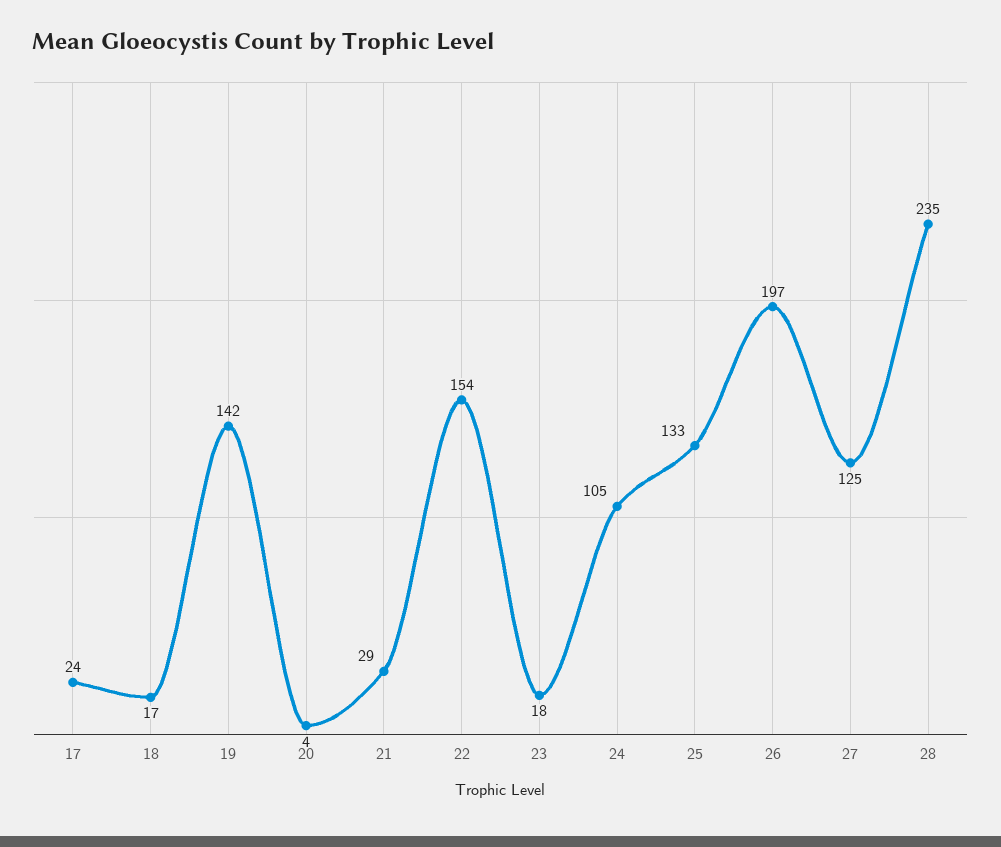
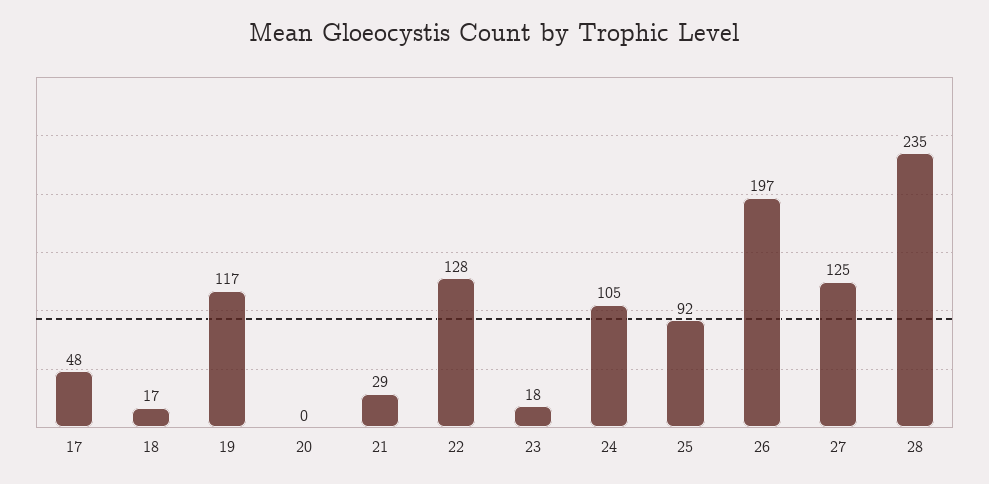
17: 24 -> 48
19: 142 -> 117
20: 4 -> 0
22: 154 -> 128
25: 133 -> 92

